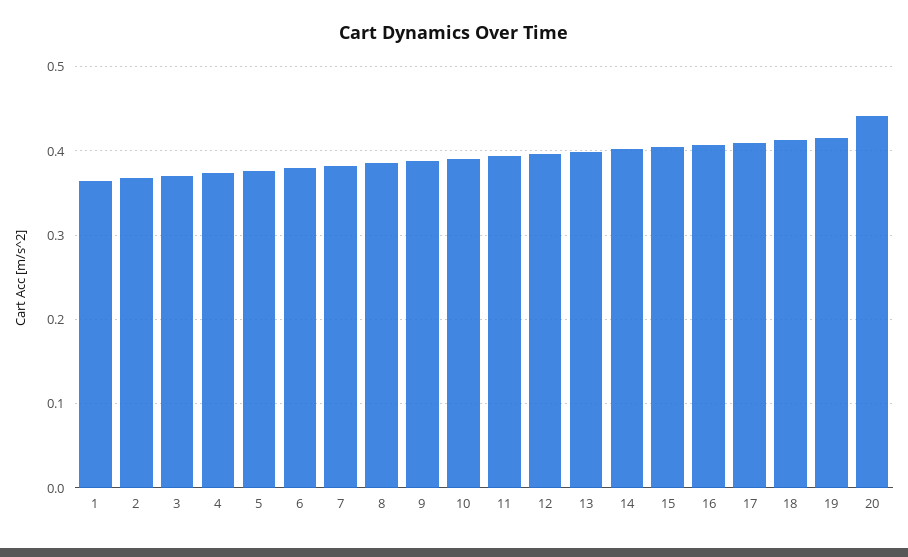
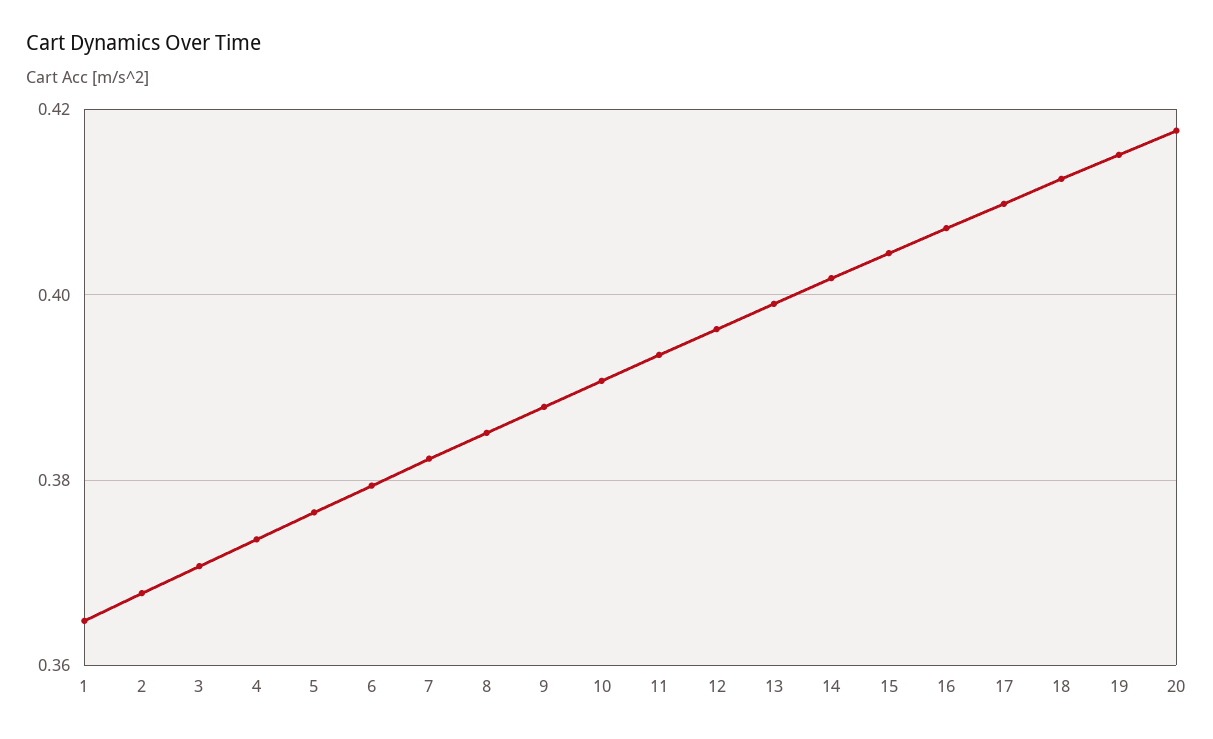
20: 0.44 -> 0.418

